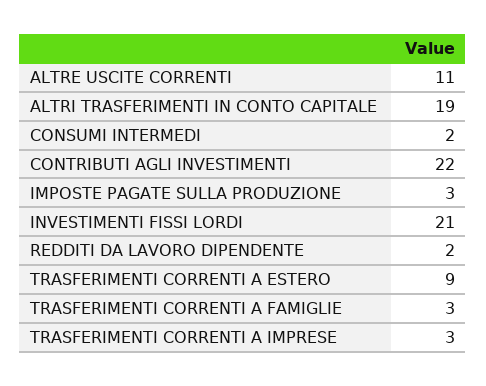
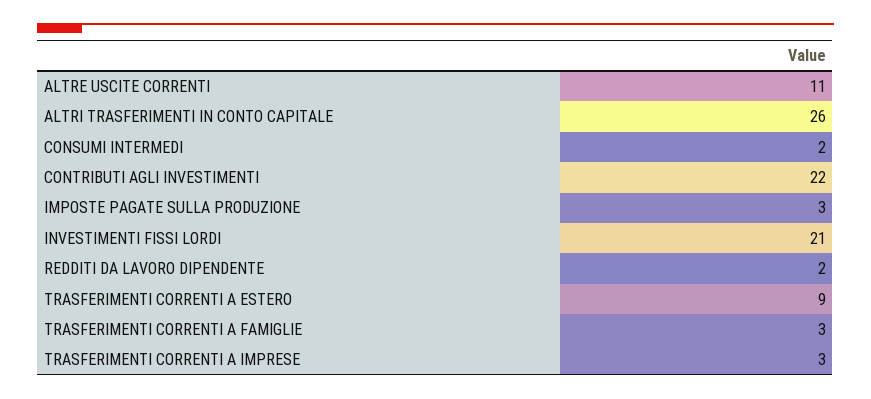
ALTRI TRASFERIMENTI IN CONTO CAPITALE: 19 -> 26

